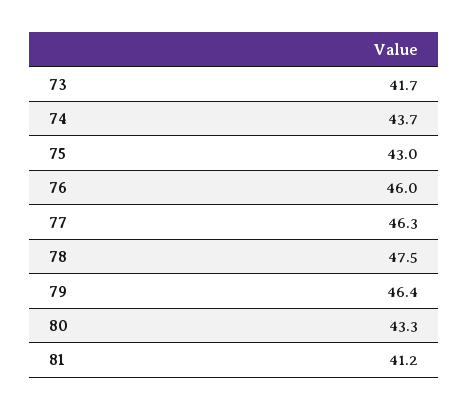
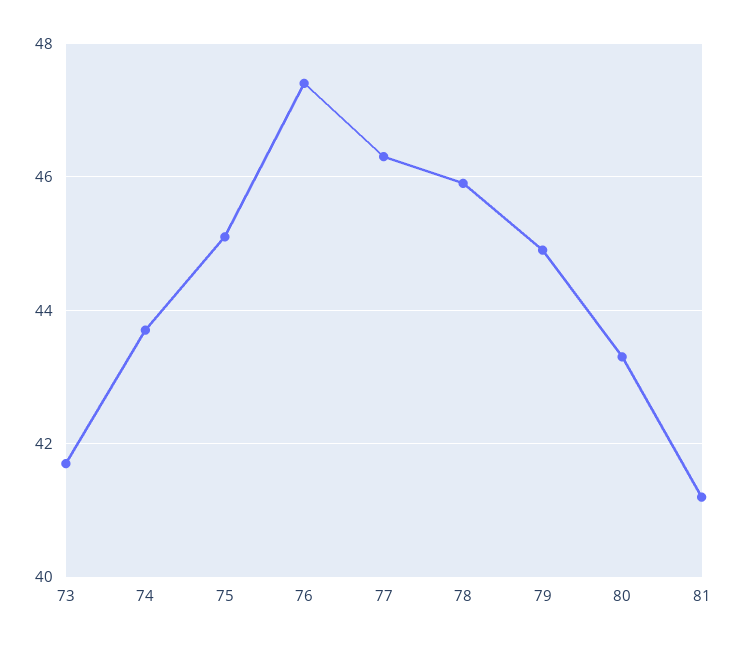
75: 43 -> 45
76: 46 -> 47.5
78: 47.5 -> 46
79: 46.4 -> 45

